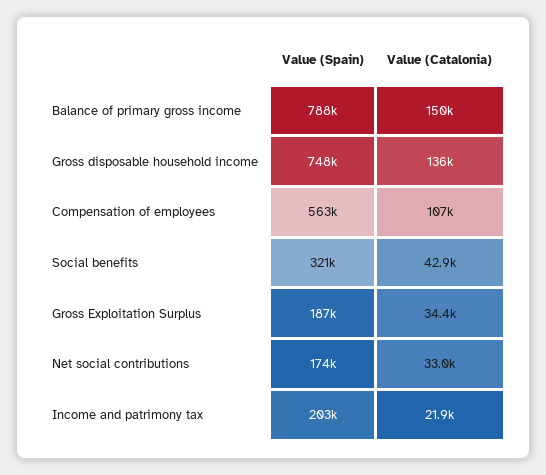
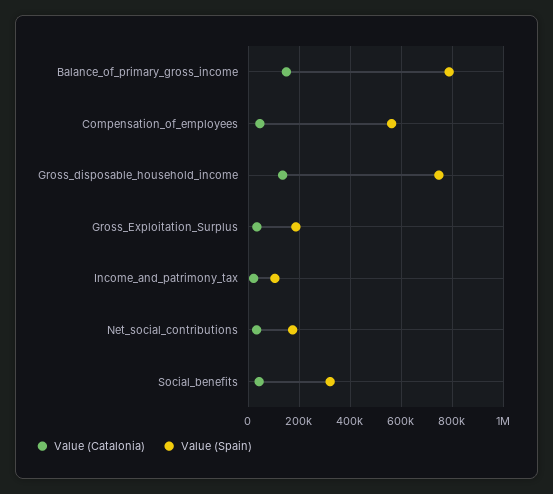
Value (Catalonia), Compensation of employees: 107000 -> 50000
Value (Spain), Income and patrimony tax: 203000 -> 100000

